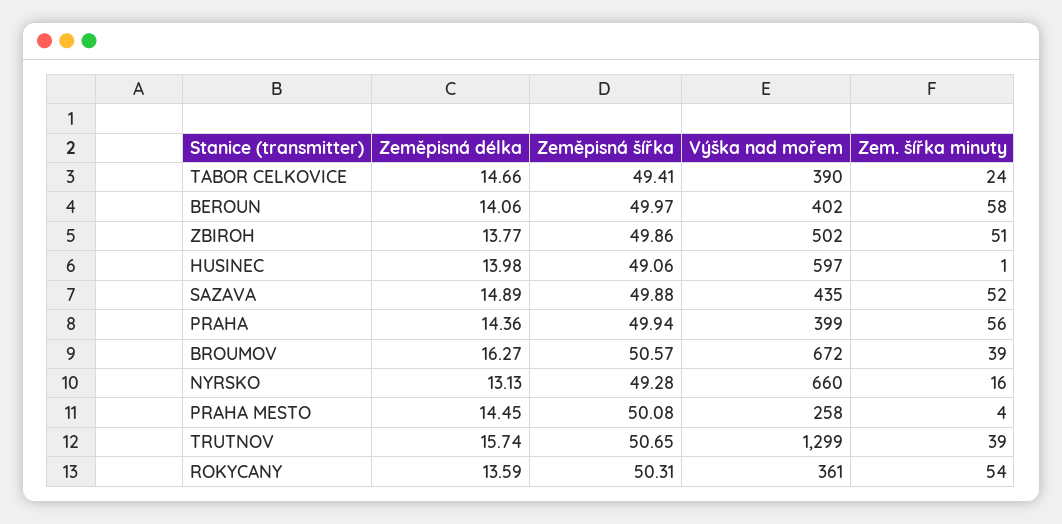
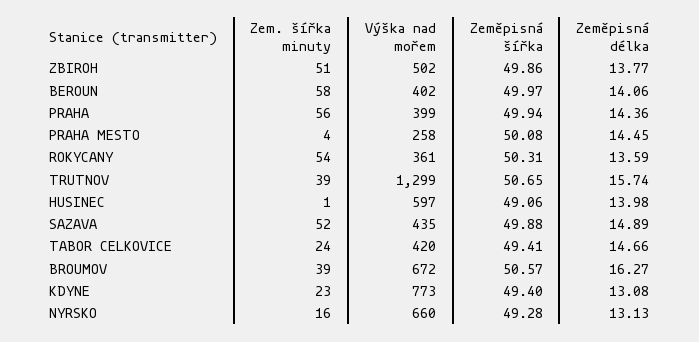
Výška nad mořem, TABOR CELKOVICE: 390 -> 420
Zem. šířka minuty, KDYNE: none -> 23
Výška nad mořem, KDYNE: none -> 773
Zeměpisná šířka, KDYNE: none -> 49.4
Zeměpisná délka, KDYNE: none -> 13.08

